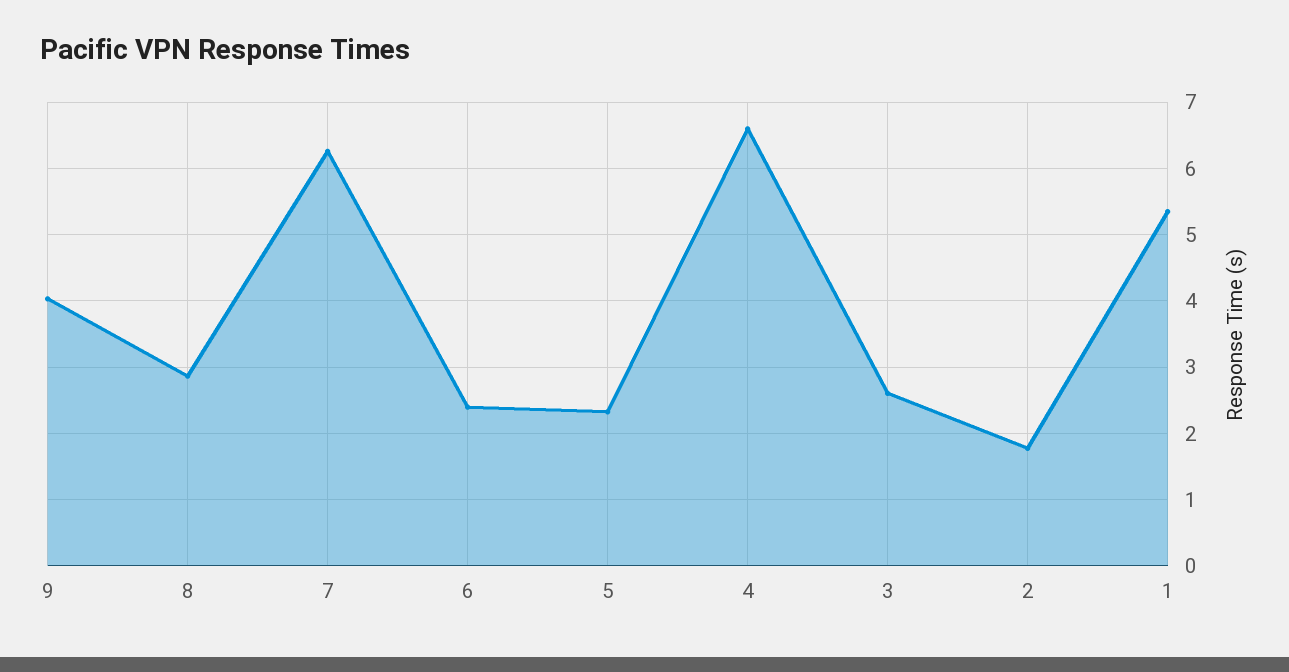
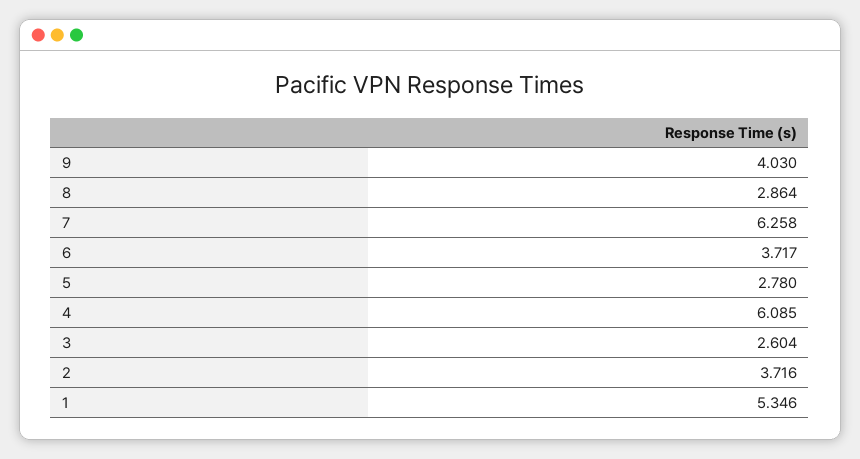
6: 2.4 -> 3.717
5: 2.3 -> 2.78
4: 6.6 -> 6.085
2: 1.8 -> 3.716

